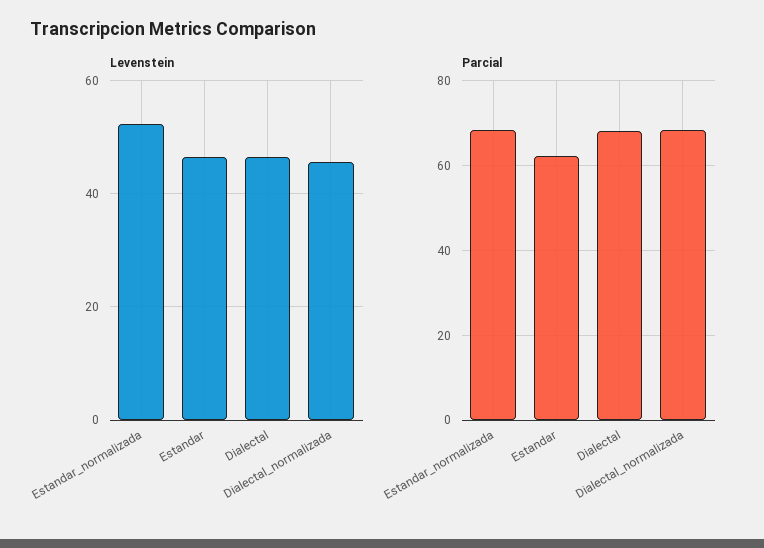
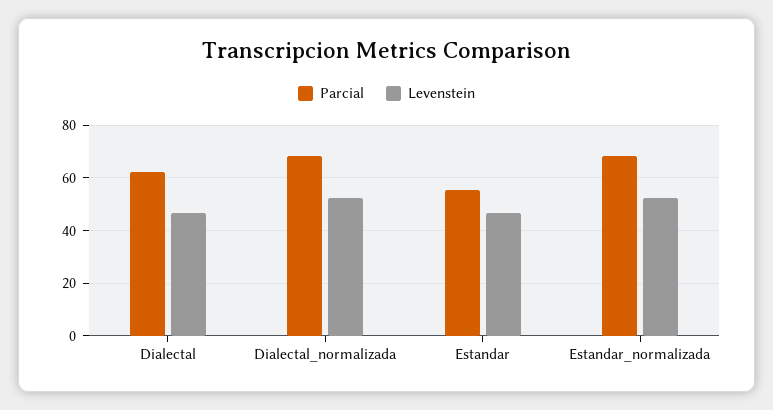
Levenstein, Dialectal_normalizada: 46 -> 52.5
Parcial, Estandar: 62 -> 55
Parcial, Dialectal: 68 -> 62.5

